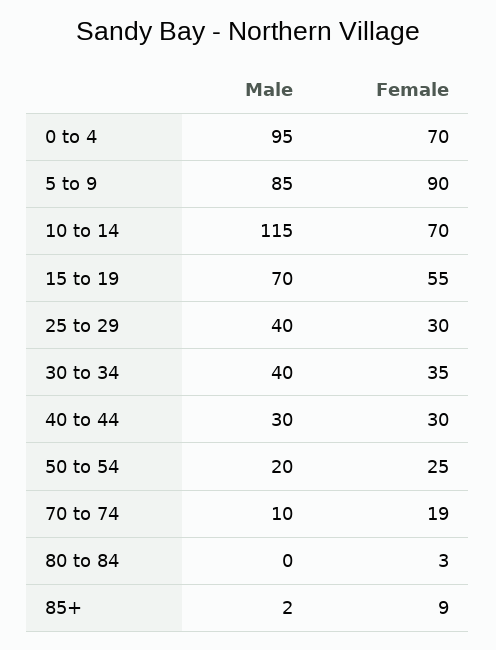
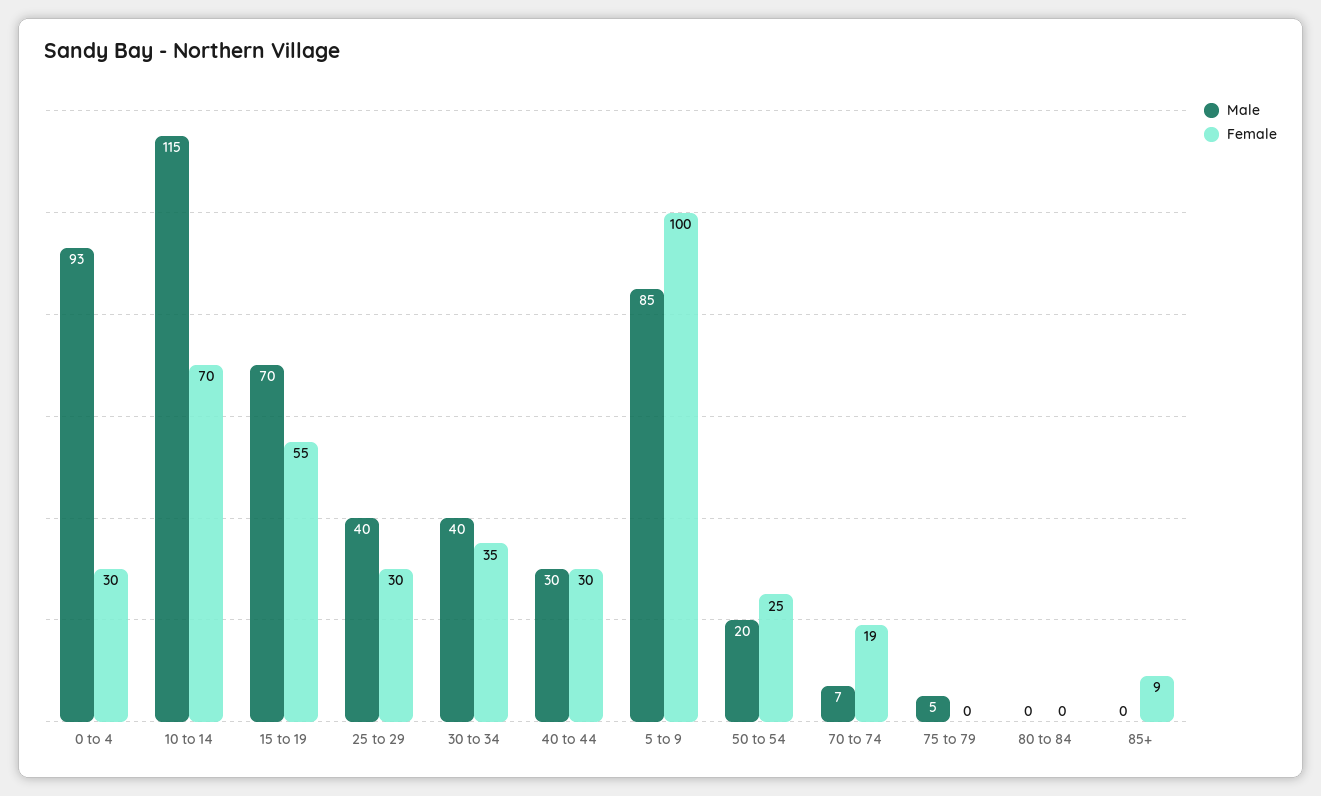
Male, 0 to 4: 95 -> 93
Female, 0 to 4: 70 -> 30
Female, 5 to 9: 90 -> 100
Male, 70 to 74: 10 -> 7
Female, 80 to 84: 3 -> 0
Male, 85+: 2 -> 0
Male, 75 to 79: none -> 5
Female, 75 to 79: none -> 0

